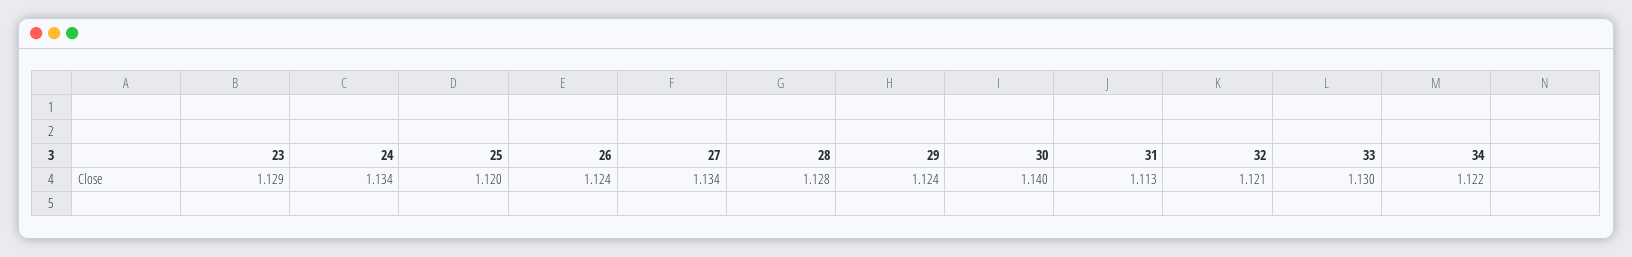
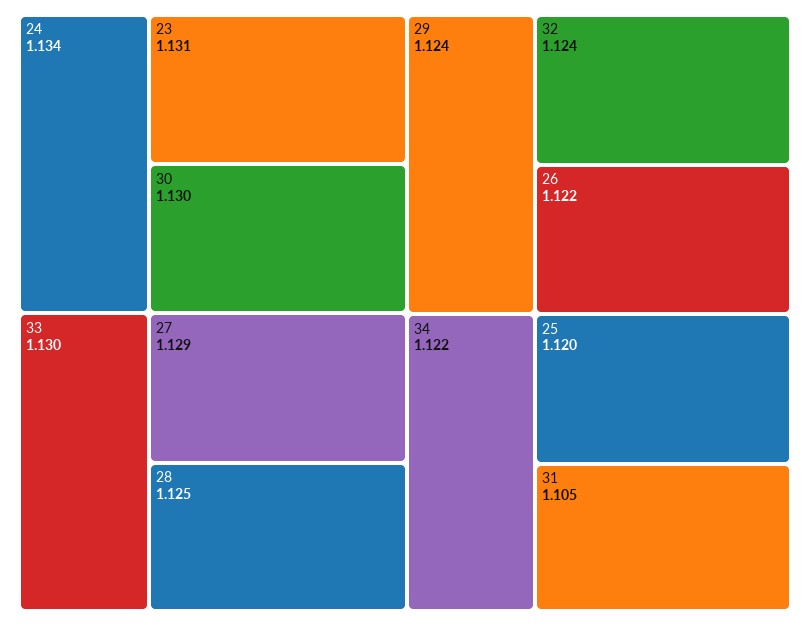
23: 1.129 -> 1.131
26: 1.124 -> 1.122
27: 1.134 -> 1.129
28: 1.128 -> 1.125
30: 1.14 -> 1.13
31: 1.113 -> 1.105
32: 1.121 -> 1.124

